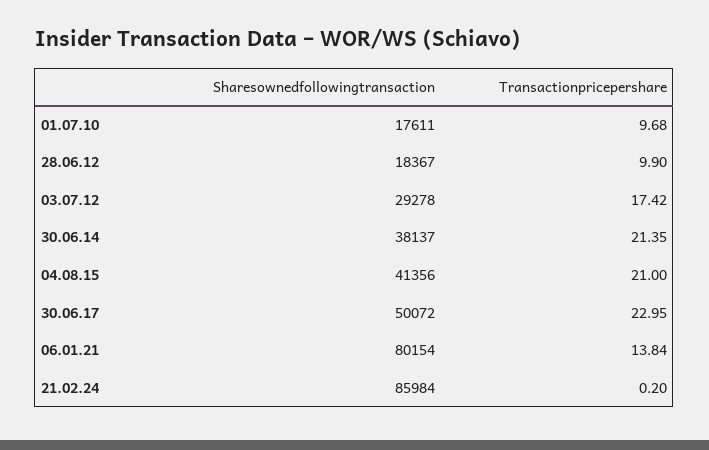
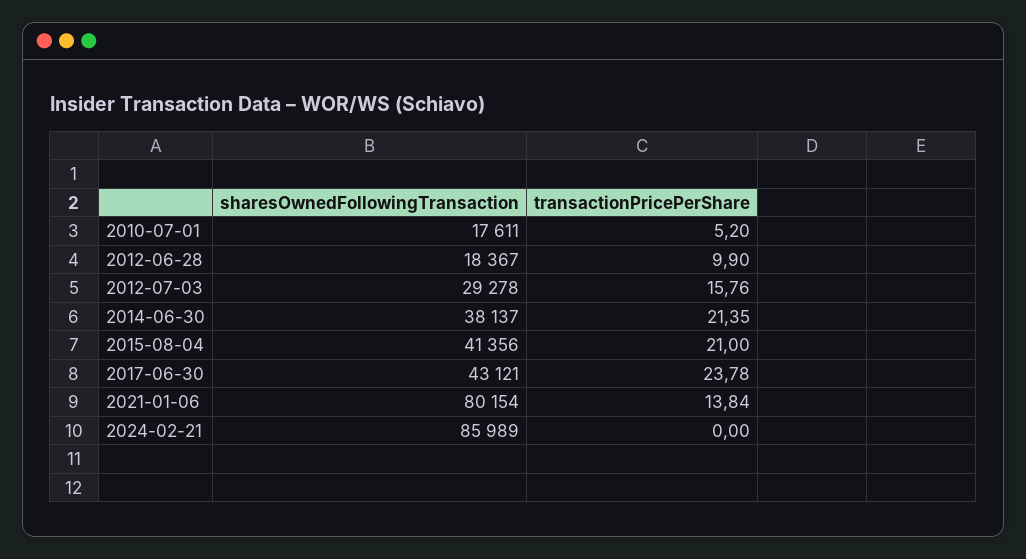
Transactionpricepershare, 01.07.10: 9.68 -> 5.2
Transactionpricepershare, 03.07.12: 17.42 -> 15.76
Sharesownedfollowingtransaction, 30.06.17: 50072 -> 43121
Transactionpricepershare, 30.06.17: 22.95 -> 23.78
Sharesownedfollowingtransaction, 21.02.24: 85984 -> 85989
Transactionpricepershare, 21.02.24: 0.2 -> 0

